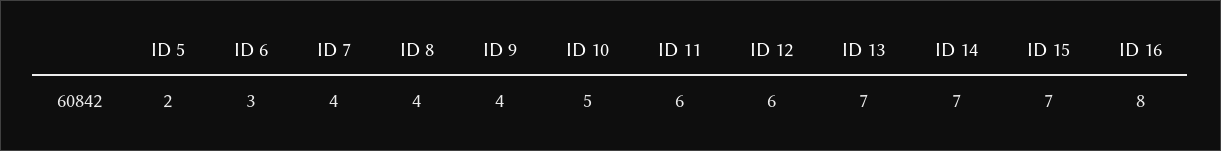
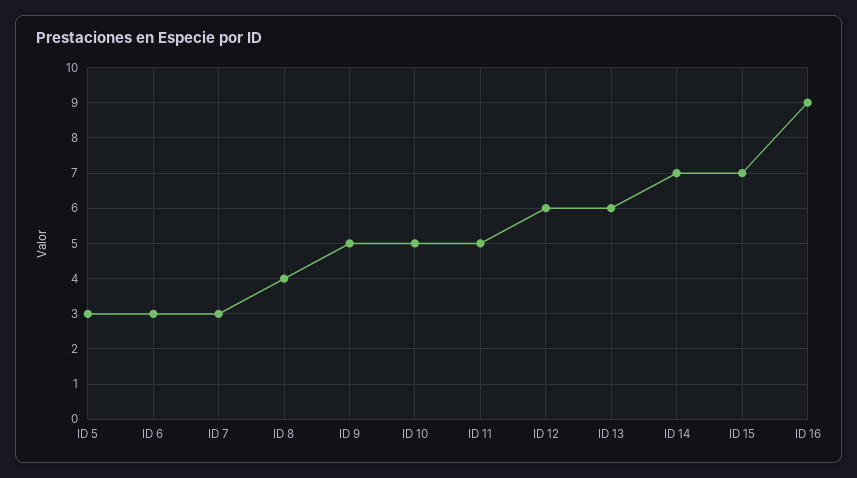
ID 5: 2 -> 3
ID 7: 4 -> 3
ID 9: 4 -> 5
ID 11: 6 -> 5
ID 13: 7 -> 6
ID 16: 8 -> 9

